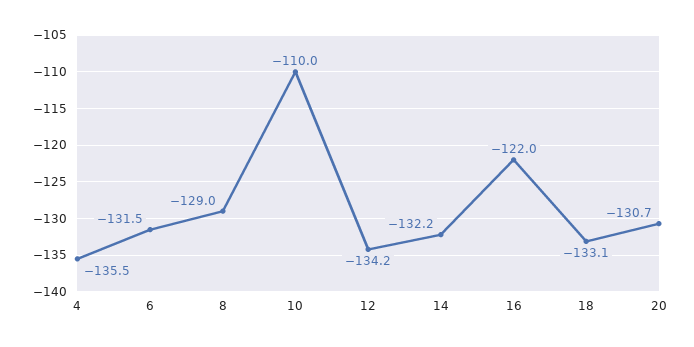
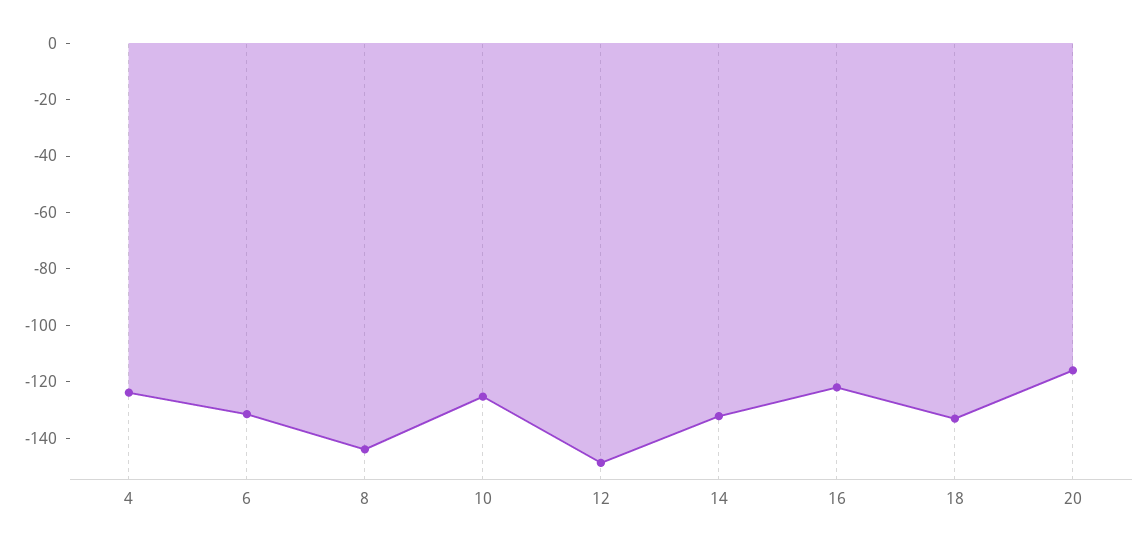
4: -135.5 -> -125
8: -129 -> -145
10: -110 -> -125
12: -134.2 -> -150
20: -130.7 -> -115

